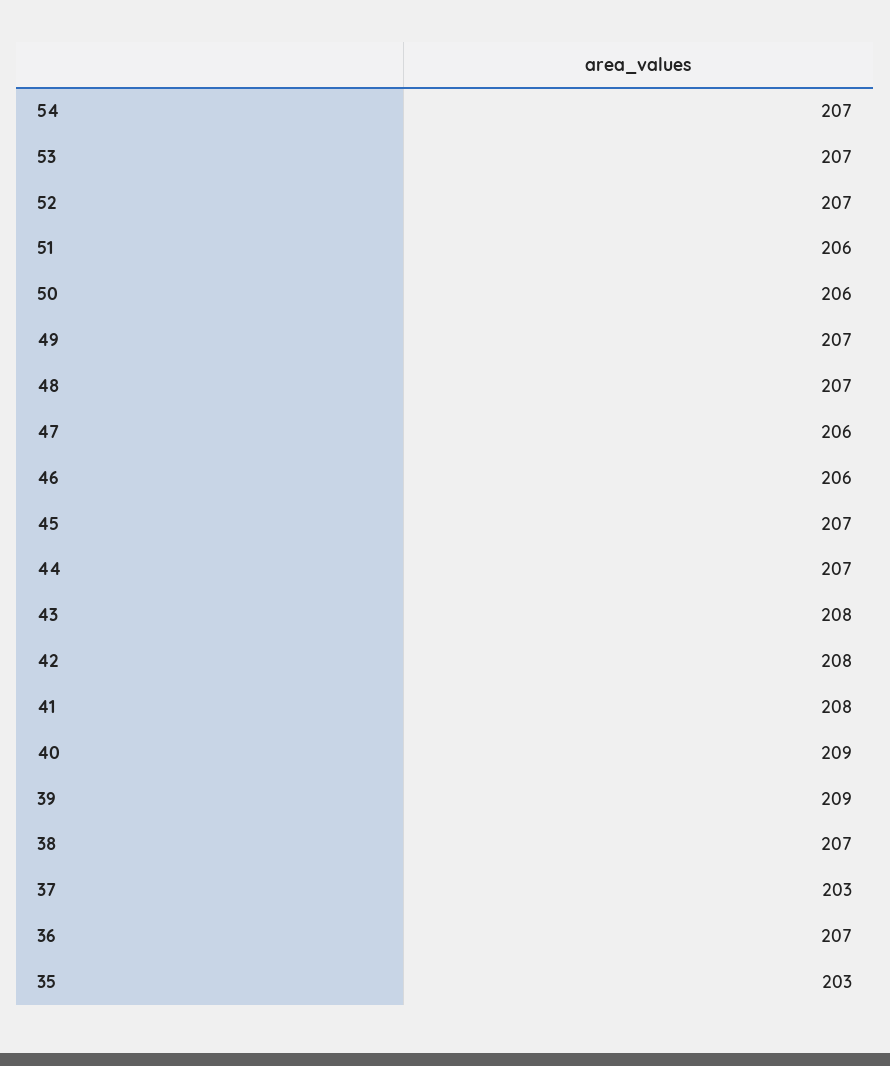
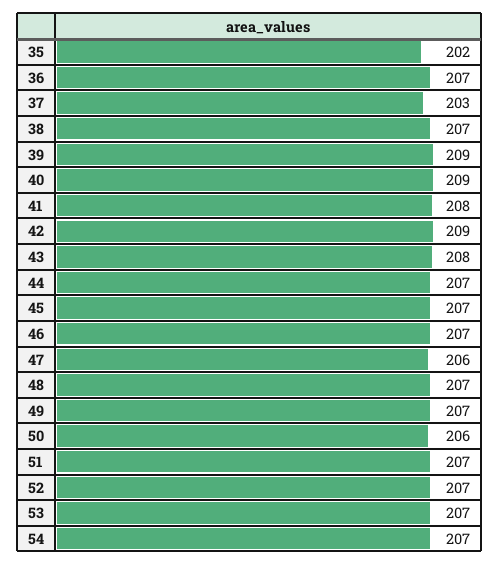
51: 206 -> 207
46: 206 -> 207
42: 208 -> 209
35: 203 -> 202

